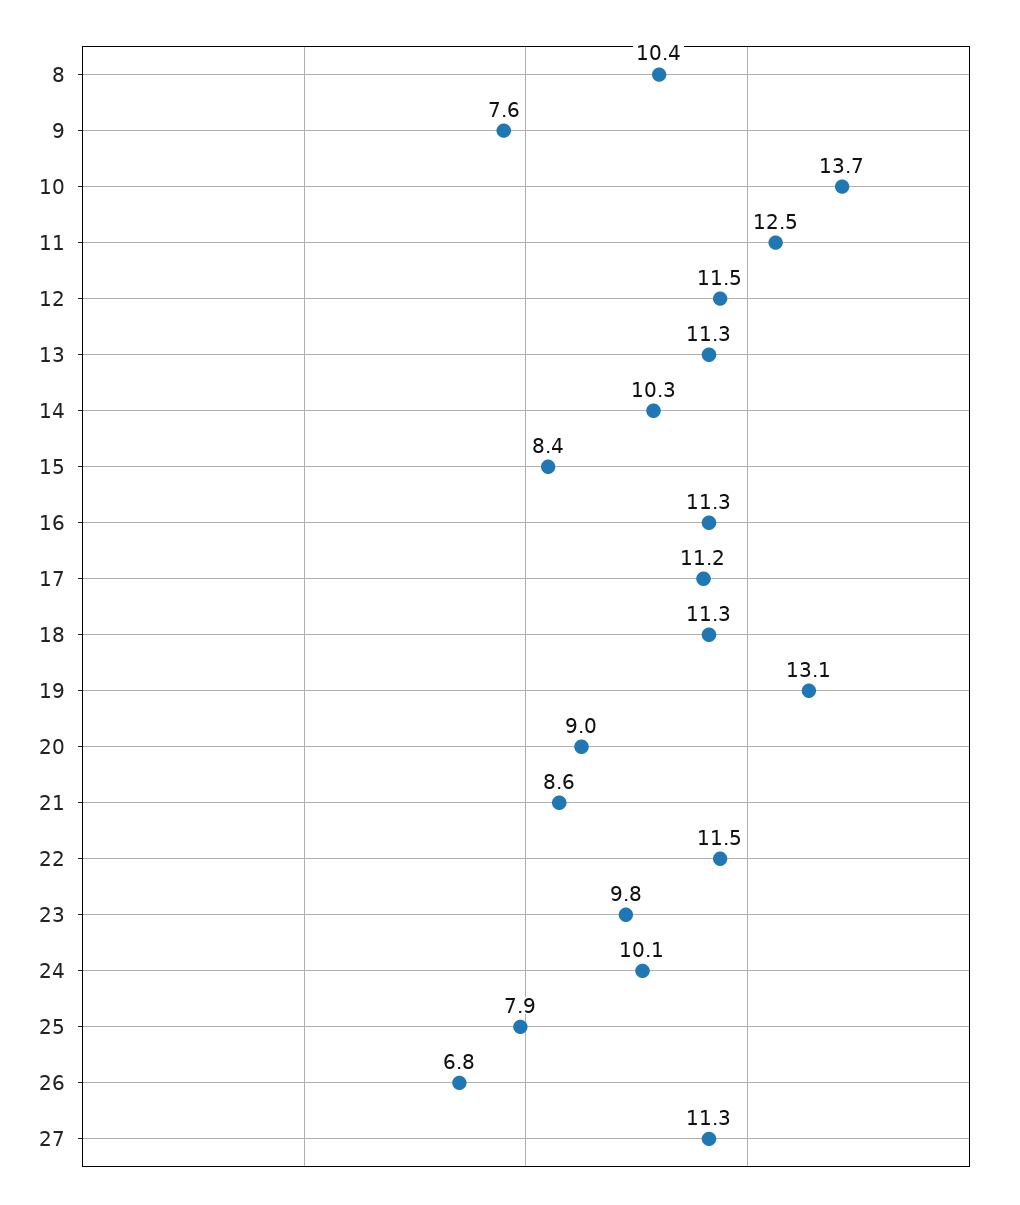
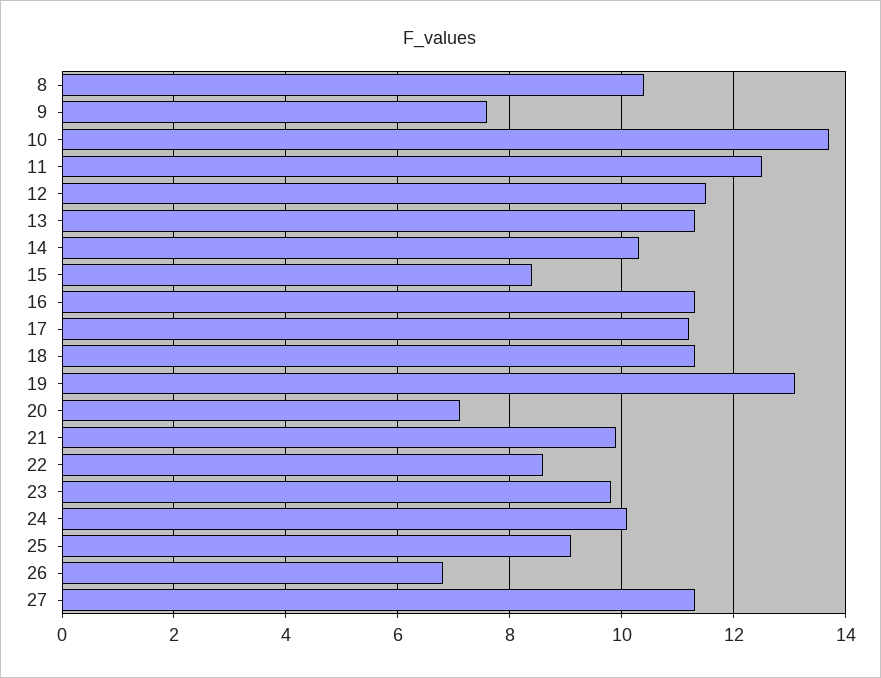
20: 9 -> 7
21: 8.6 -> 10
22: 11.5 -> 8.5
25: 7.9 -> 9

